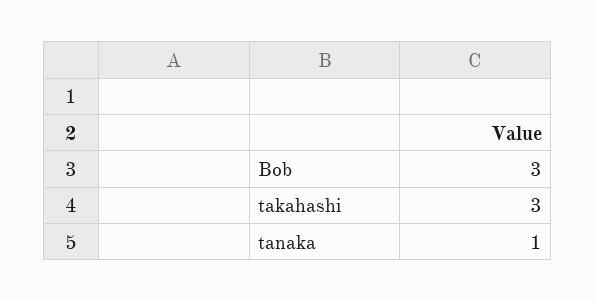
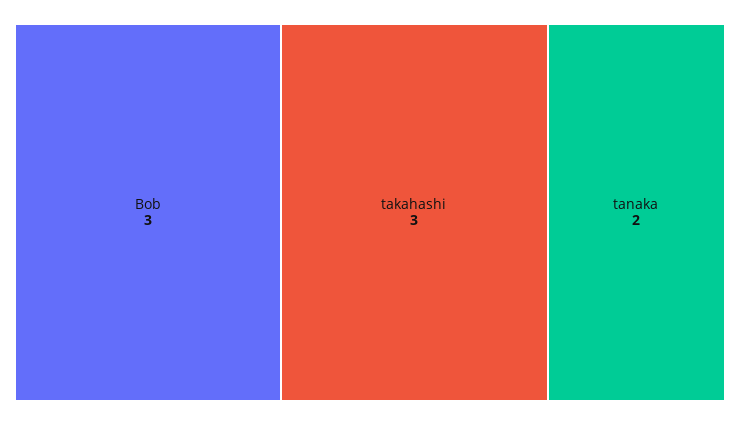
tanaka: 1 -> 2

